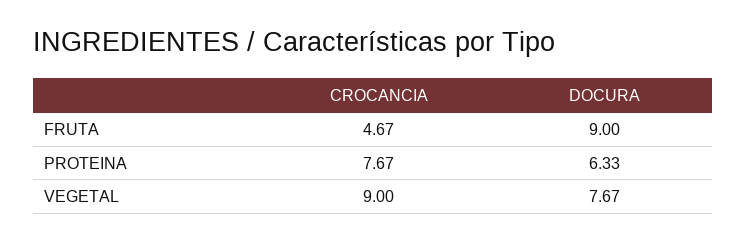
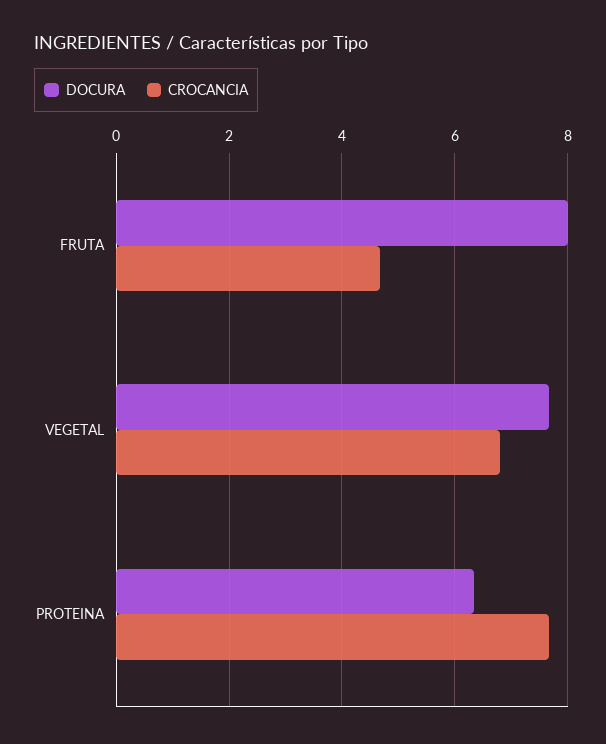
DOCURA, FRUTA: 9 -> 8
CROCANCIA, VEGETAL: 9 -> 6.8

